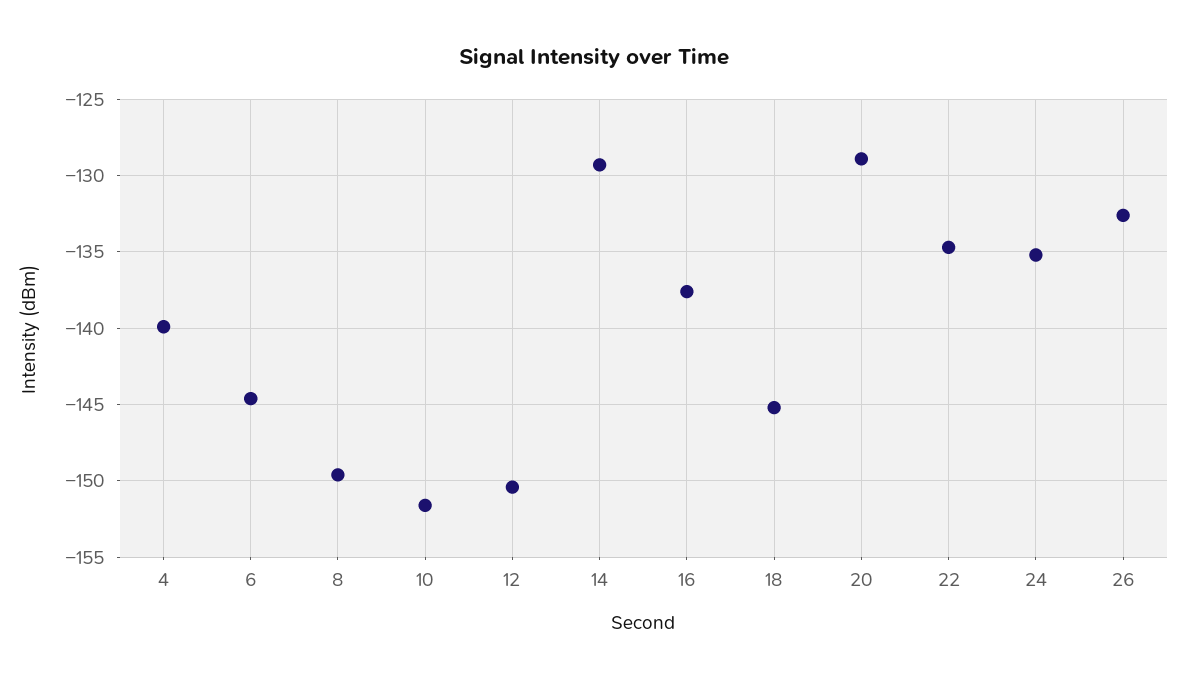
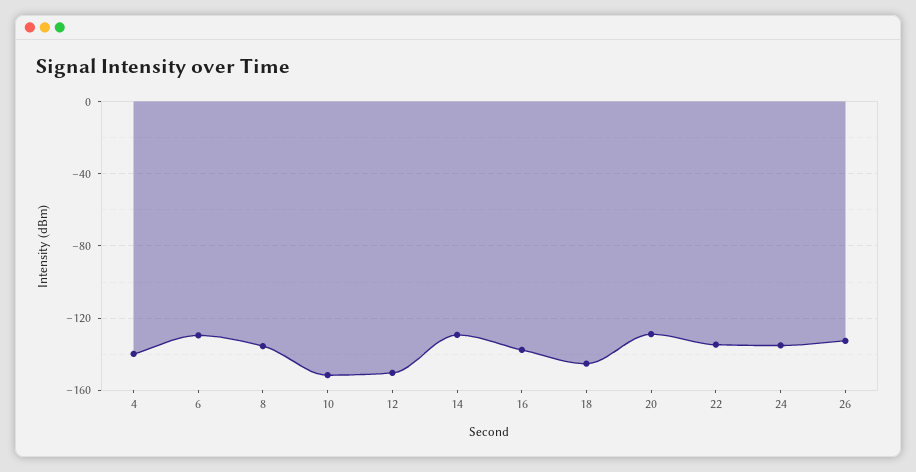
6: -144.5 -> -130
8: -149.5 -> -135

